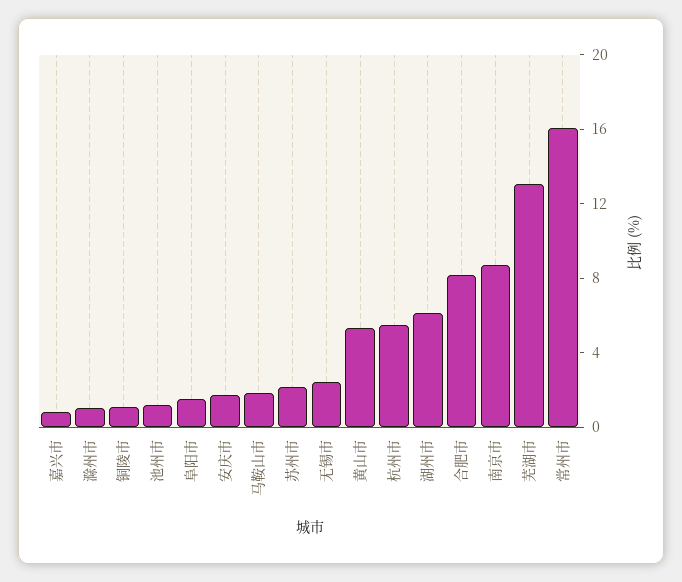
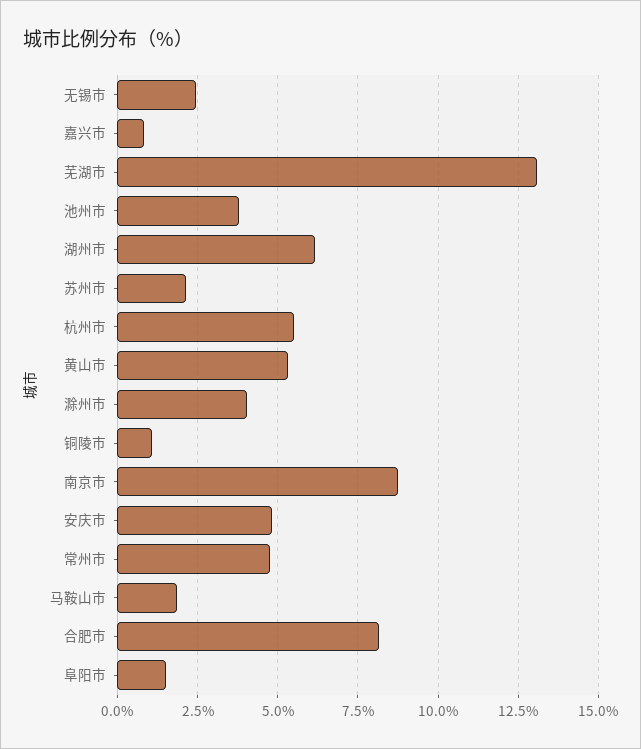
滁州市: 1 -> 4
池州市: 1 -> 3.75
安庆市: 2 -> 4.75
常州市: 16 -> 4.75

